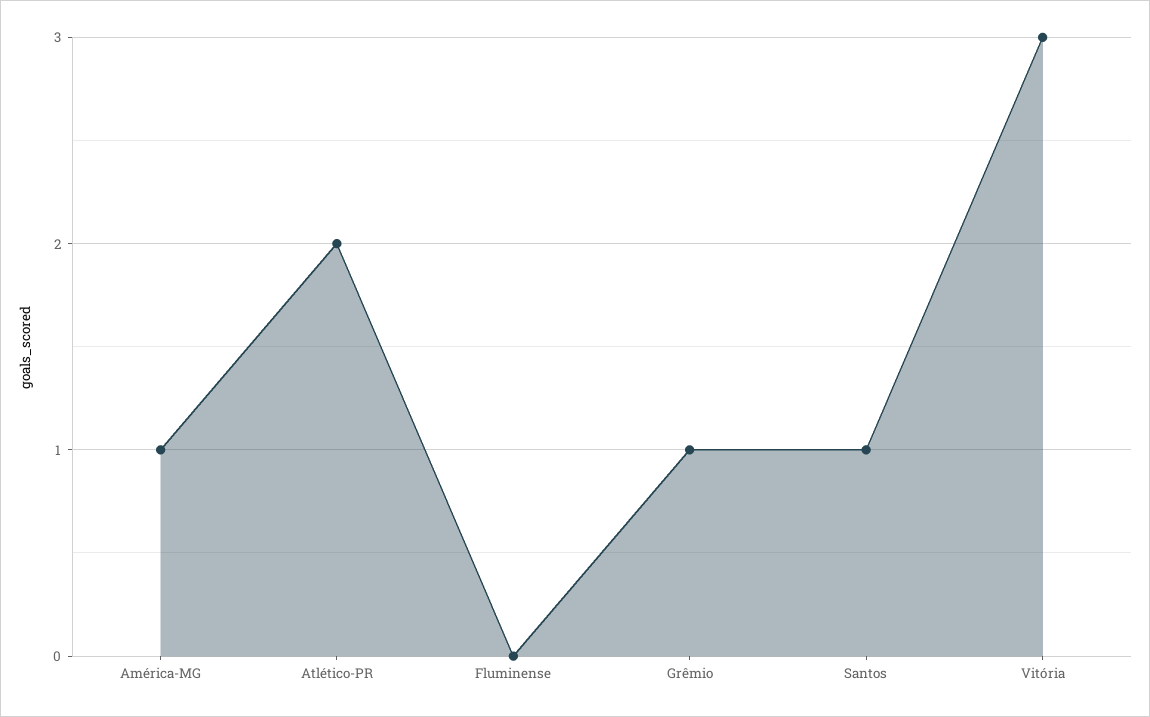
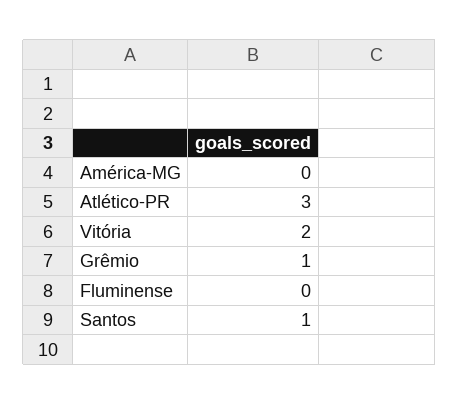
América-MG: 1 -> 0
Atlético-PR: 2 -> 3
Vitória: 3 -> 2

